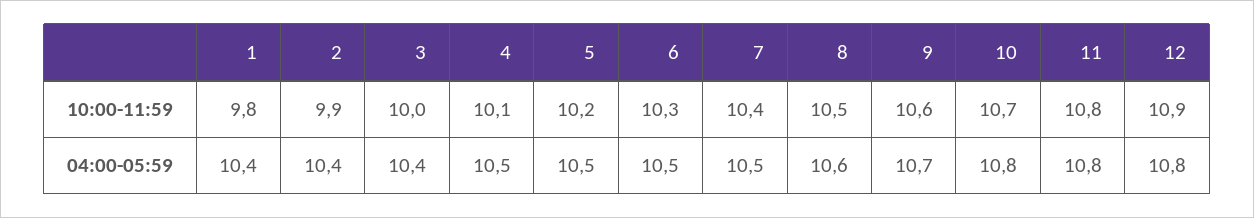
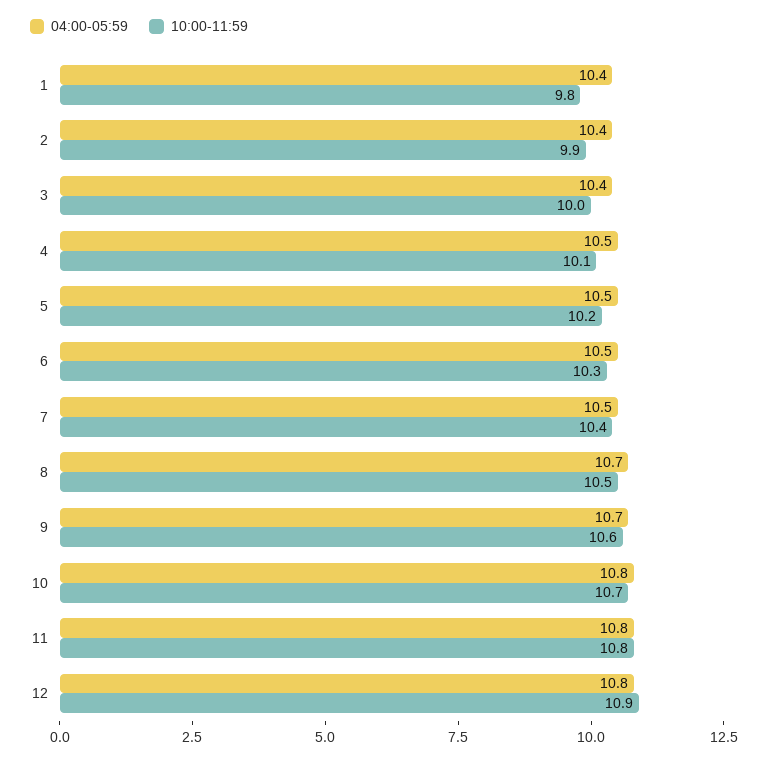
04:00-05:59, 8: 10.6 -> 10.7

